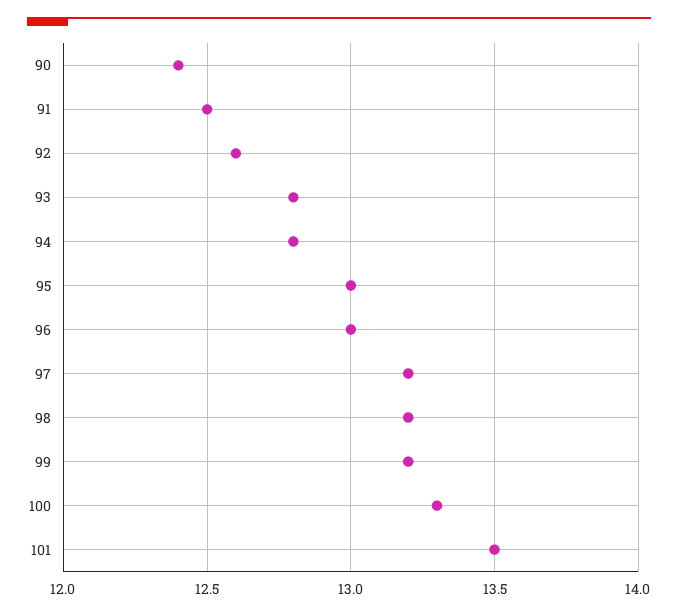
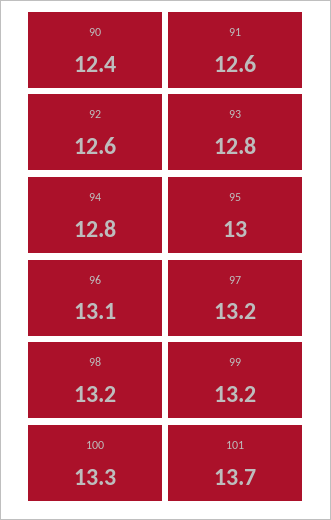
91: 12.5 -> 12.6
96: 13 -> 13.1
101: 13.5 -> 13.7

